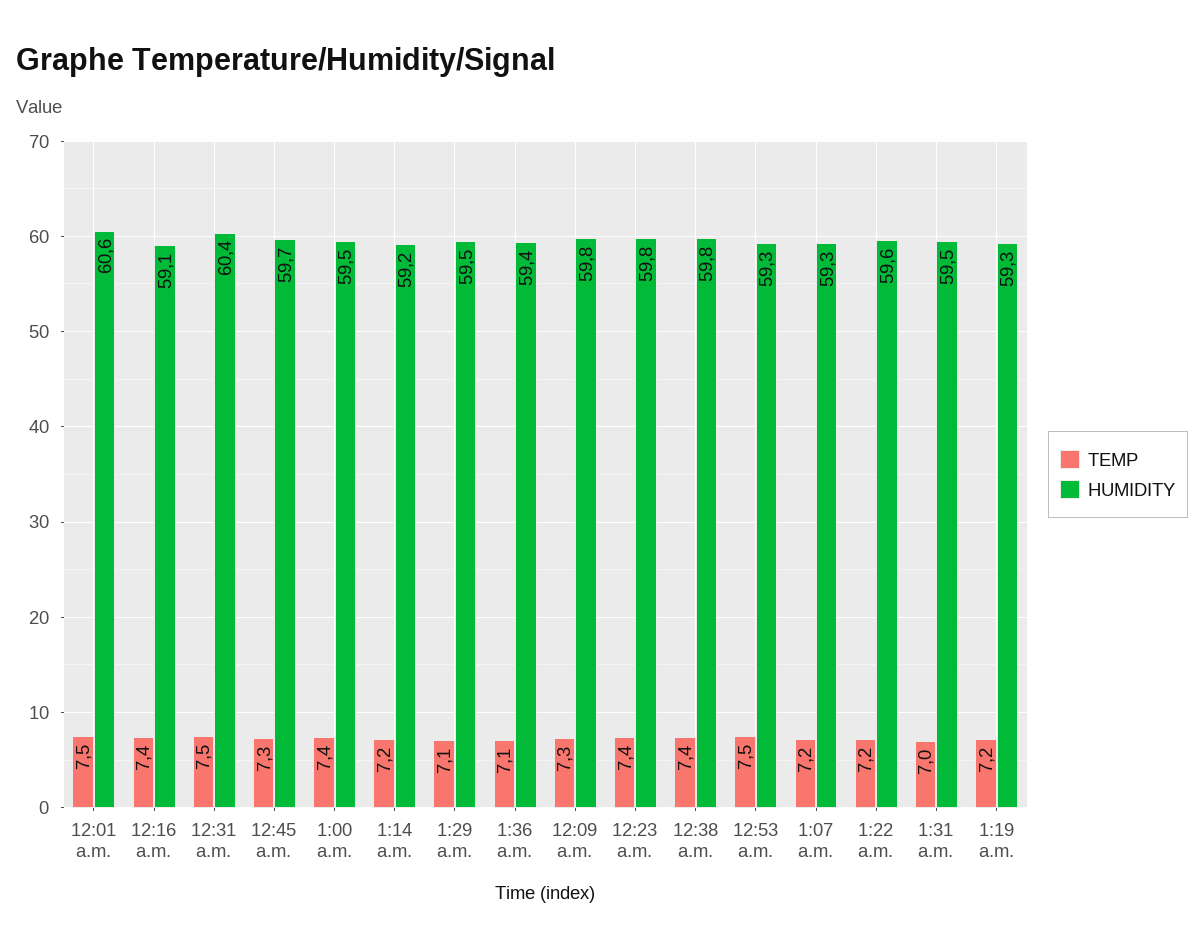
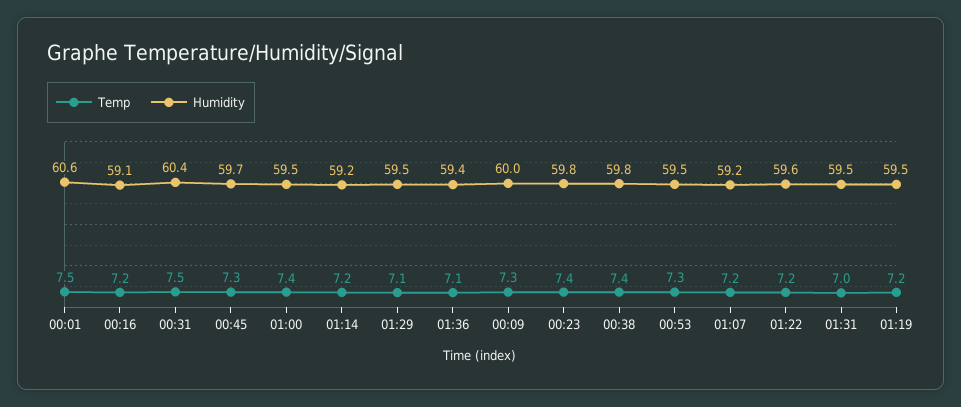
TEMP, 12:16 a.m.: 7.4 -> 7.2
HUMIDITY, 12:09 a.m.: 59.8 -> 60
TEMP, 12:53 a.m.: 7.5 -> 7.3
HUMIDITY, 12:53 a.m.: 59.3 -> 59.5
HUMIDITY, 1:07 a.m.: 59.3 -> 59.2
HUMIDITY, 1:19 a.m.: 59.3 -> 59.5

